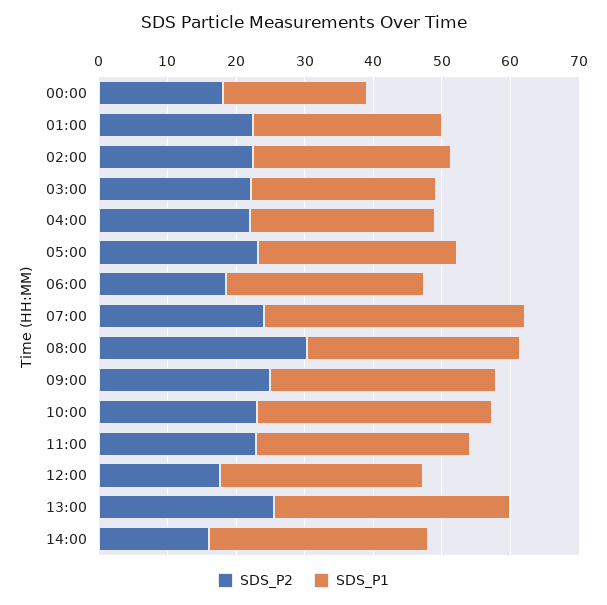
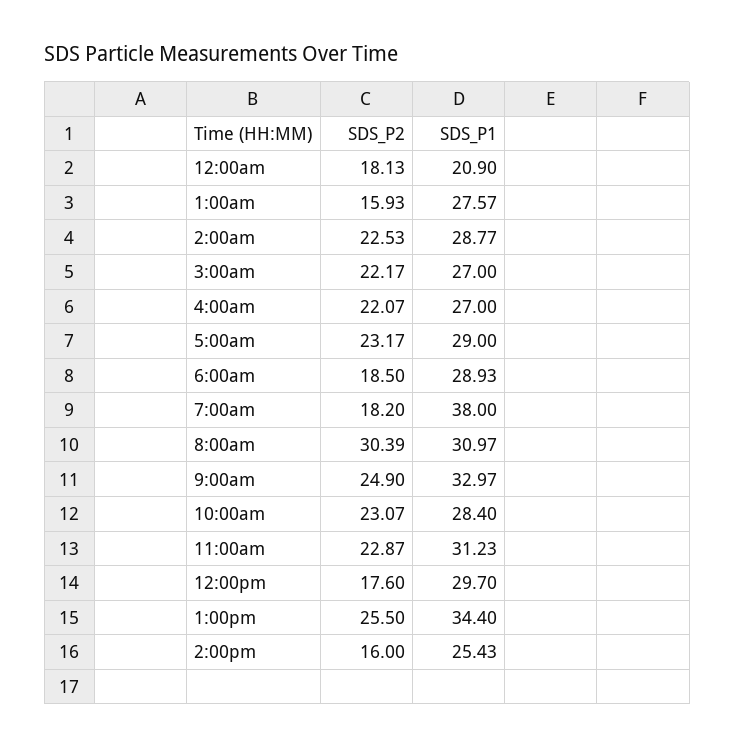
SDS_P2, 01:00: 22 -> 15.93
SDS_P2, 07:00: 24 -> 18.2
SDS_P1, 10:00: 34 -> 28.4
SDS_P1, 14:00: 32 -> 25.43

